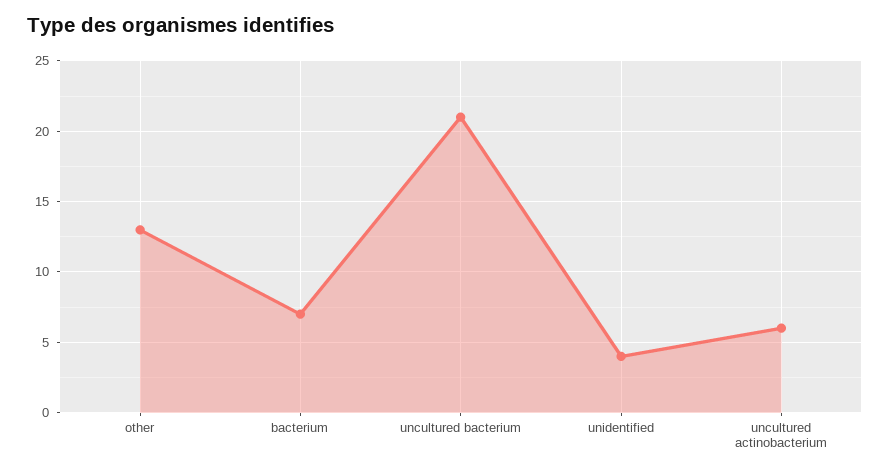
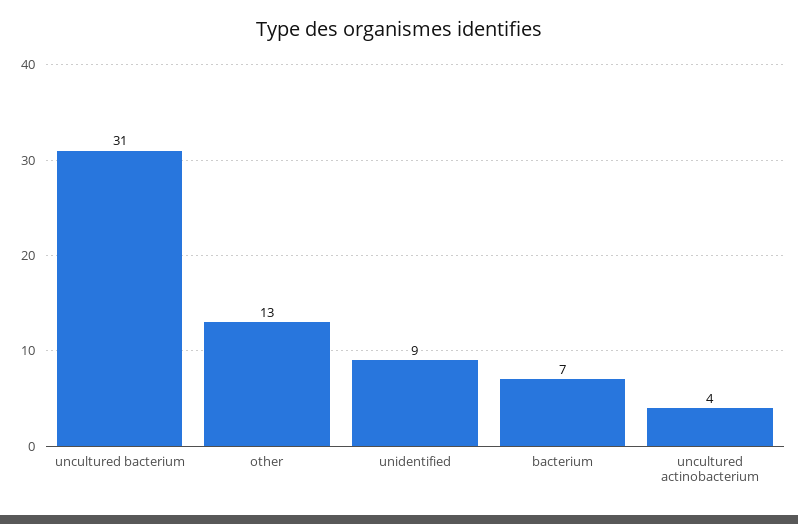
uncultured bacterium: 21 -> 31
unidentified: 4 -> 9
uncultured actinobacterium: 6 -> 4

